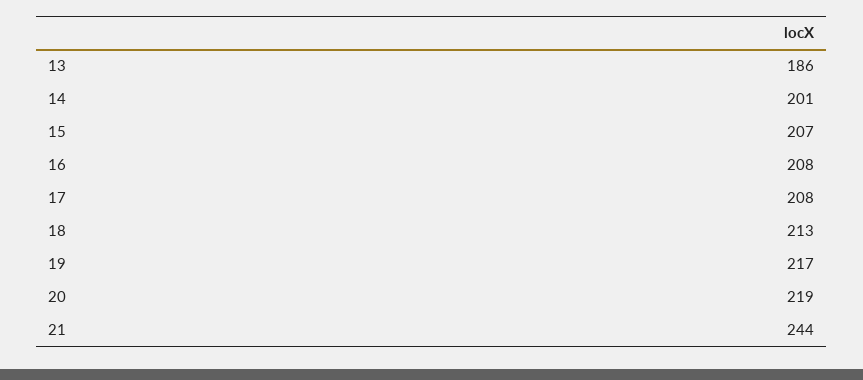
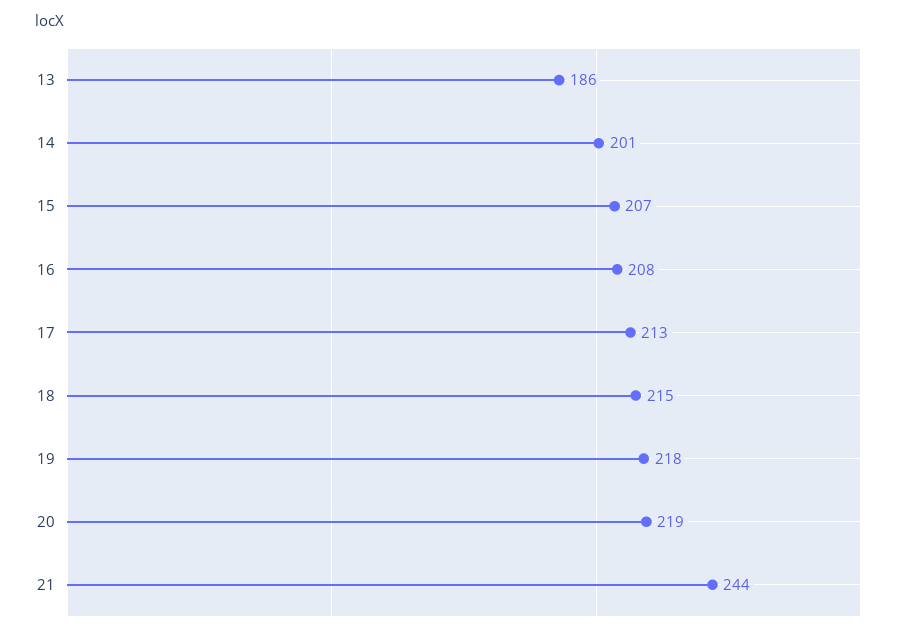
17: 208 -> 213
18: 213 -> 215
19: 217 -> 218

